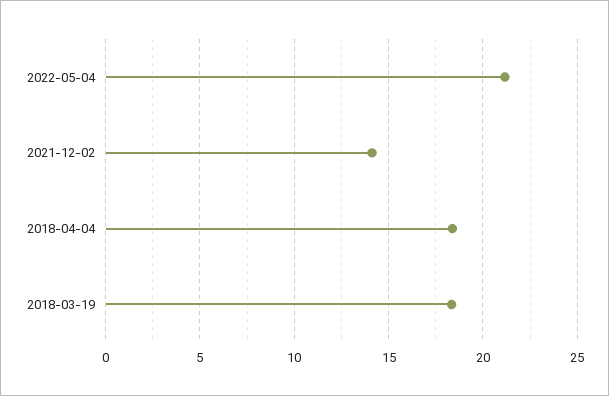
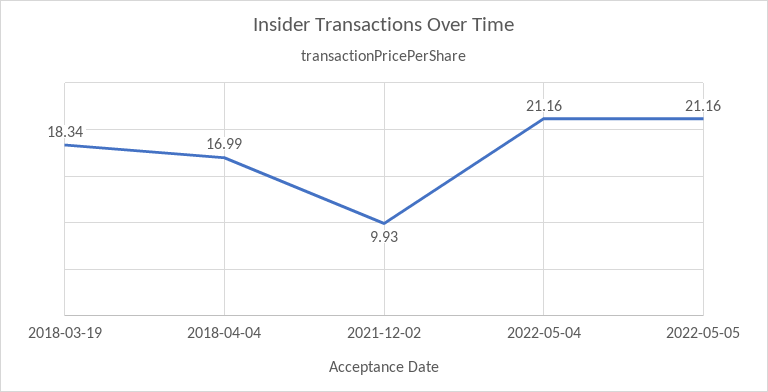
2021-12-02: 14 -> 9.93
2018-04-04: 18.5 -> 16.99
2022-05-05: none -> 21.16

